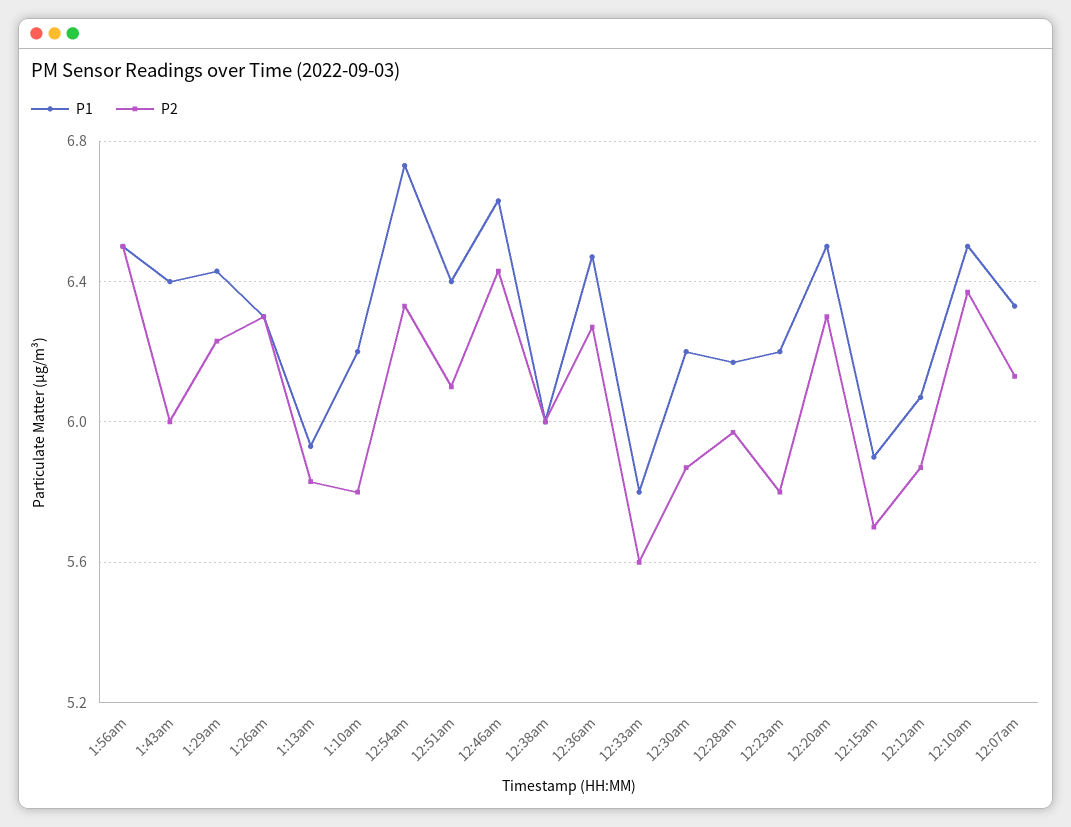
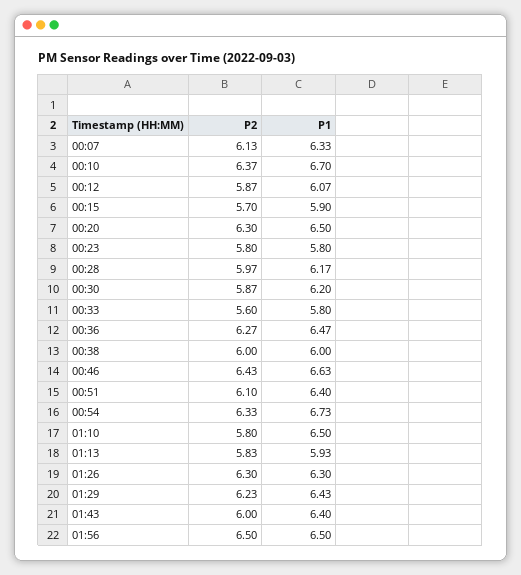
P1, 1:10am: 6.2 -> 6.5
P1, 12:23am: 6.2 -> 5.8
P1, 12:10am: 6.5 -> 6.7

